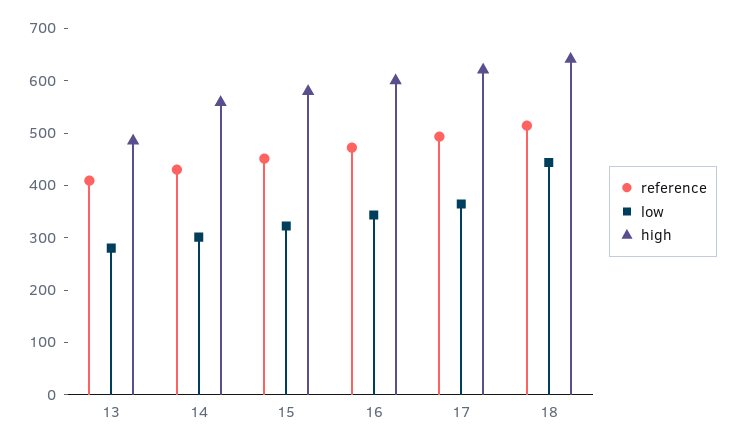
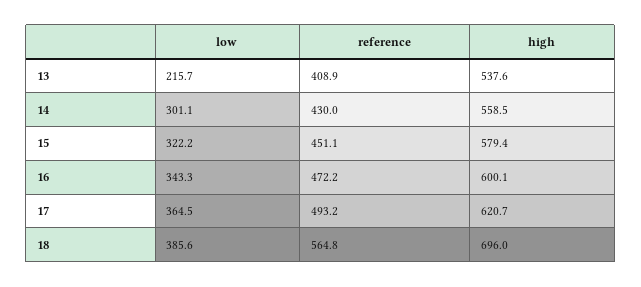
low, 13: 280 -> 215.7
high, 13: 480 -> 537.6
reference, 18: 520 -> 564.8
low, 18: 440 -> 385.6
high, 18: 640 -> 696

